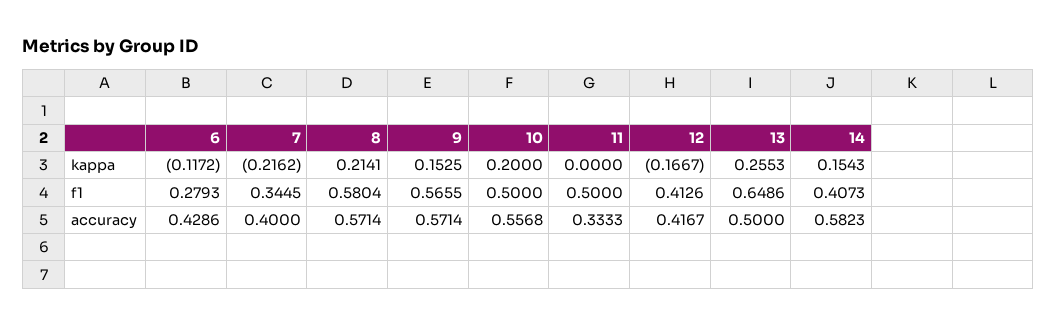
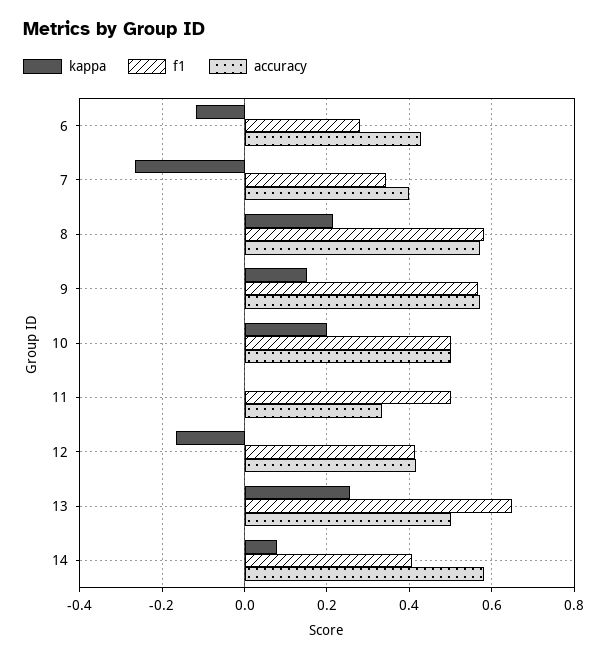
kappa, 7: -0.2162 -> -0.26
kappa, 14: 0.1543 -> 0.08
accuracy, 10: 0.5568 -> 0.5

